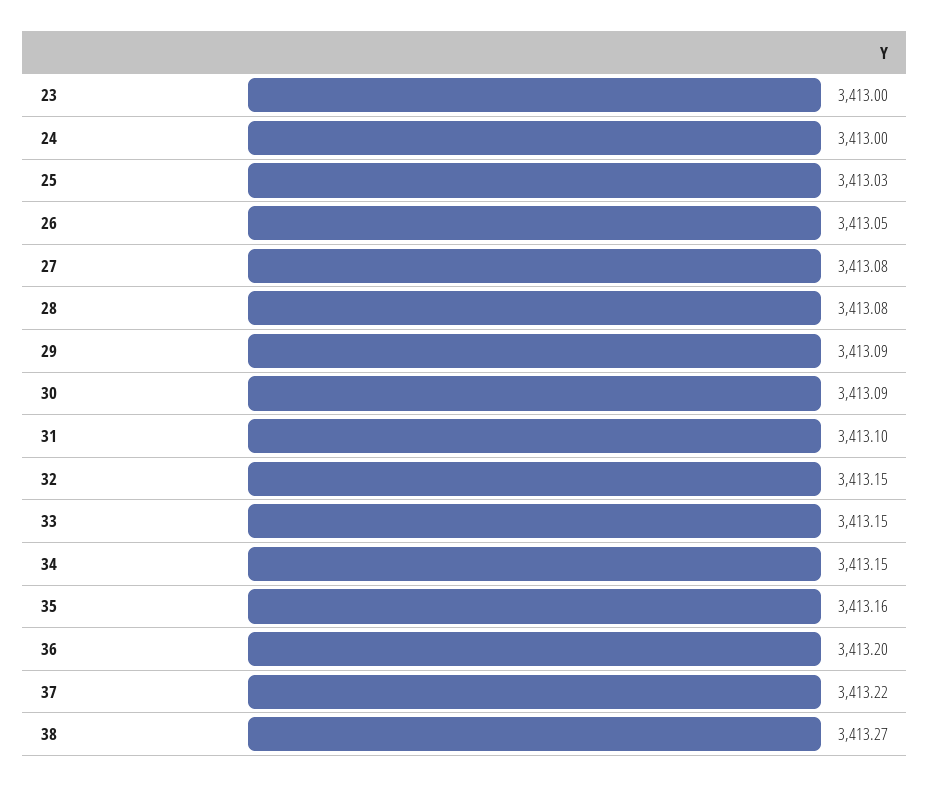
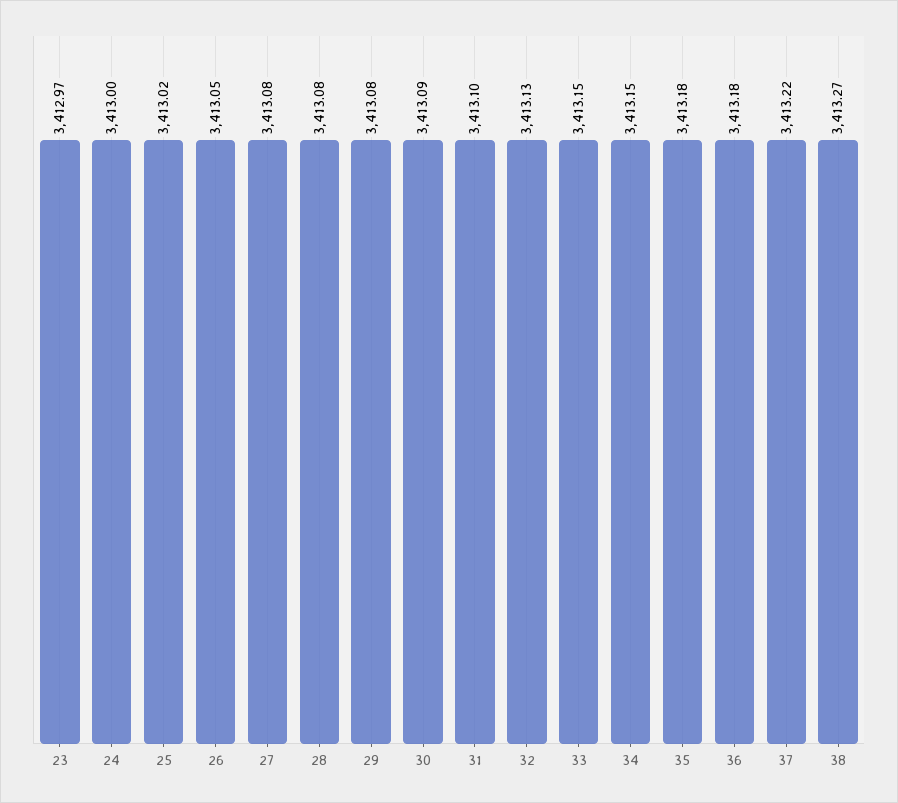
23: 3413 -> 3412.97
25: 3413.03 -> 3413.02
29: 3413.09 -> 3413.08
32: 3413.15 -> 3413.13
35: 3413.16 -> 3413.18
36: 3413.2 -> 3413.18

